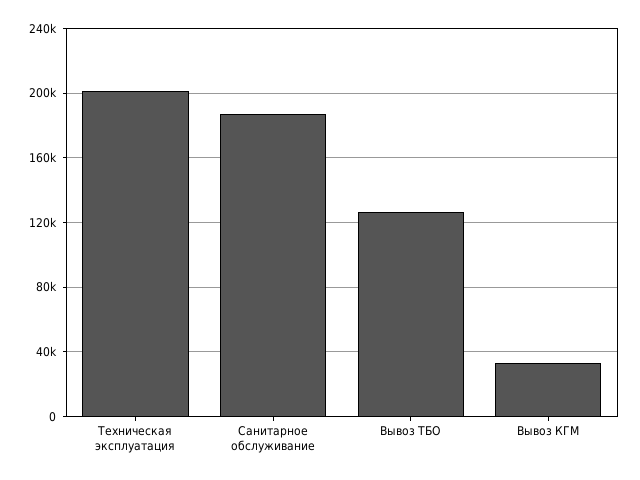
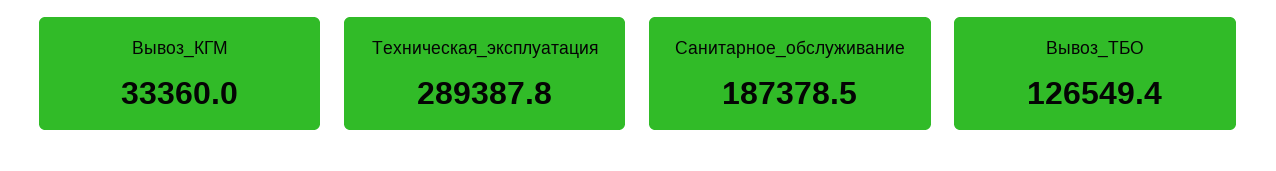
Техническая эксплуатация: 200000 -> 289387.8

